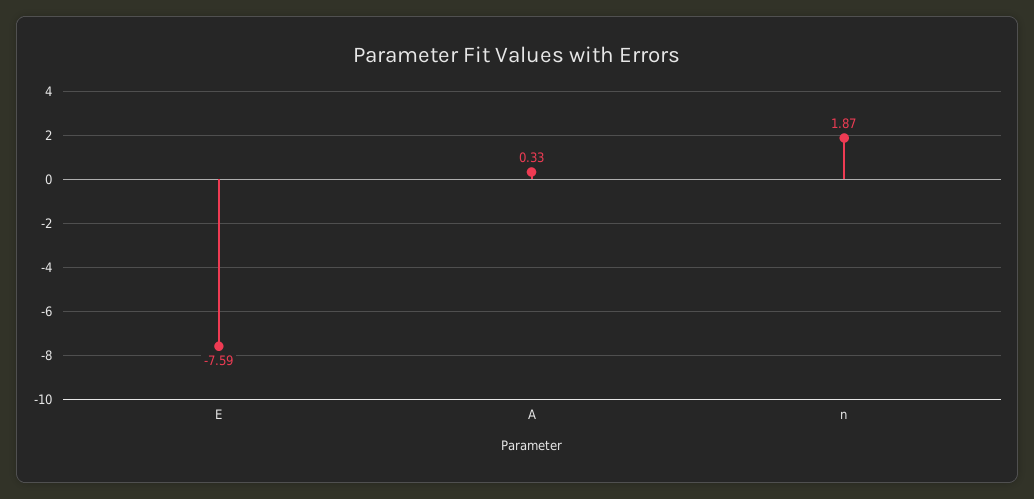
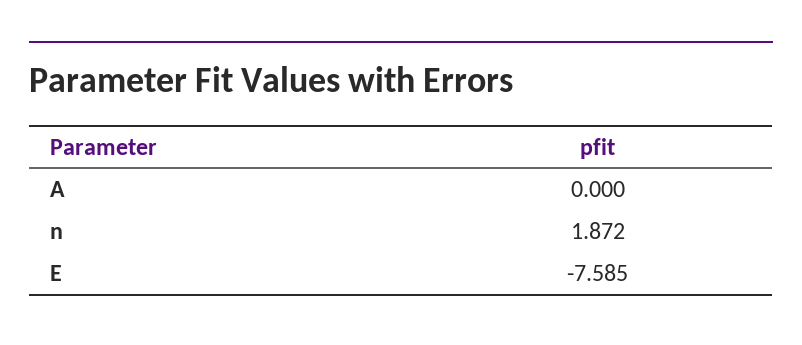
A: 0.33 -> 0

